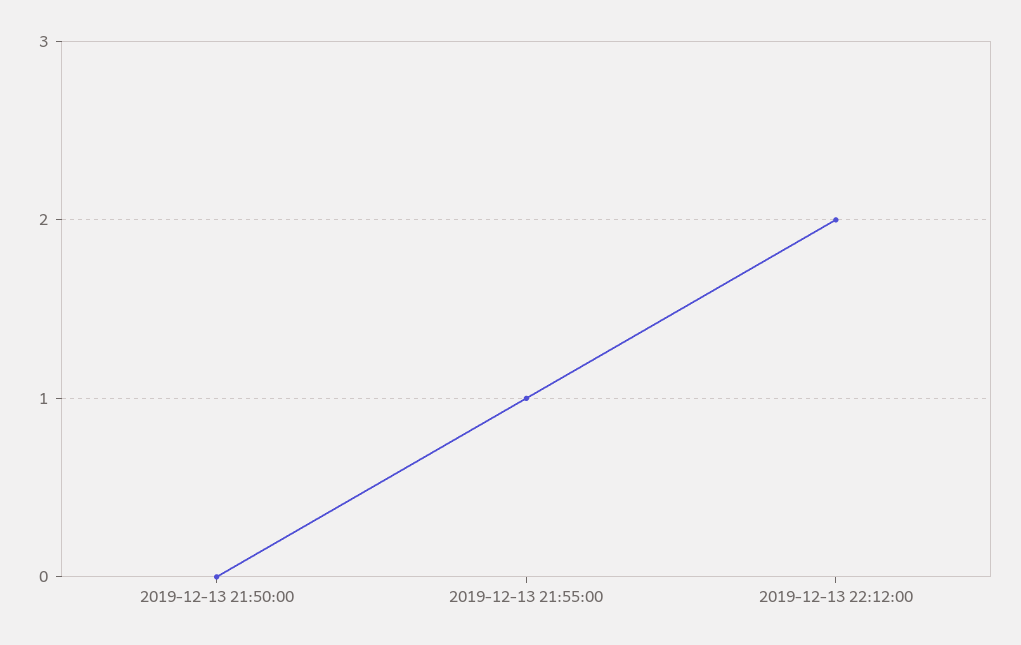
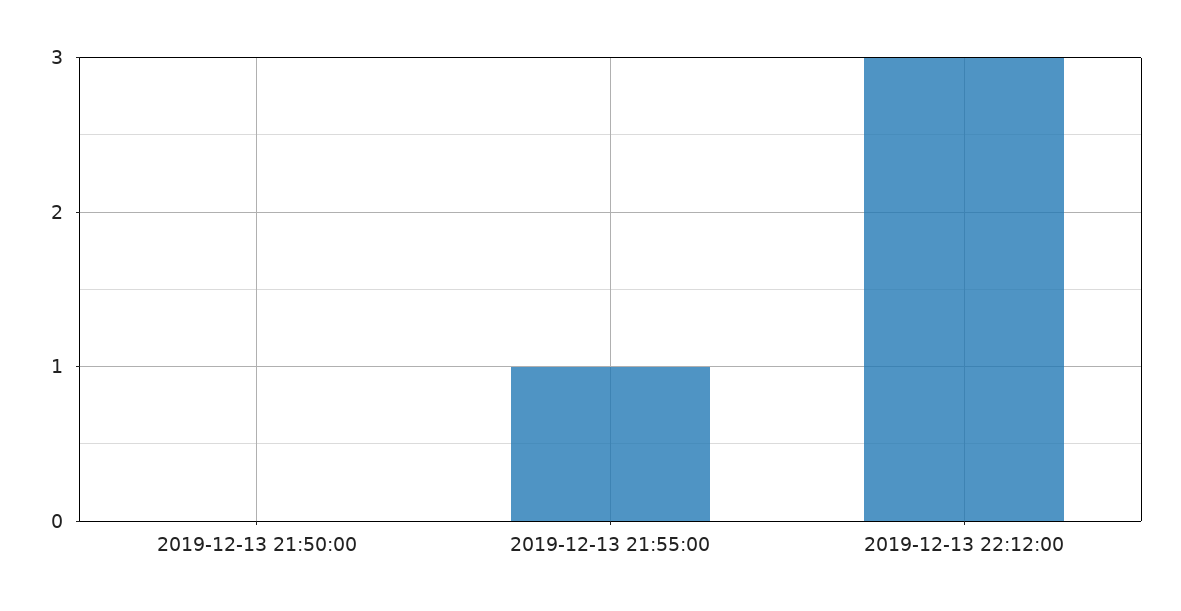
2019-12-13 22:12:00: 2 -> 3

